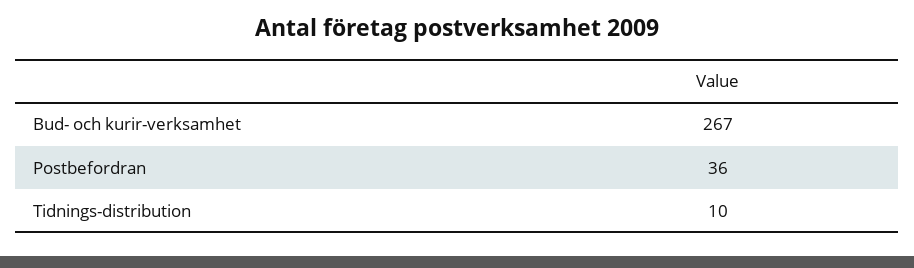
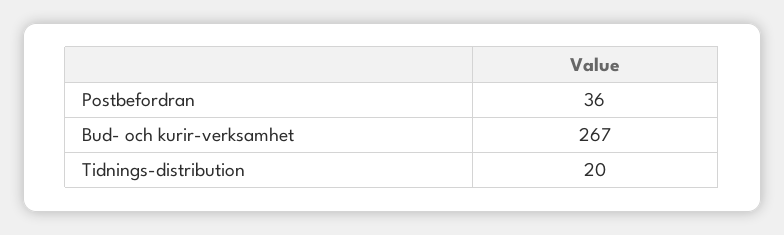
Tidnings-distribution: 10 -> 20

